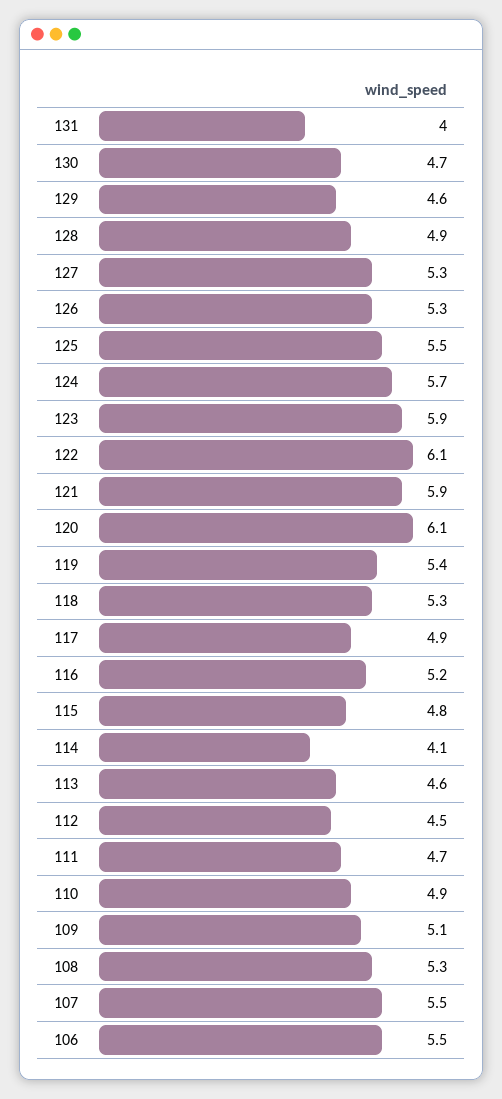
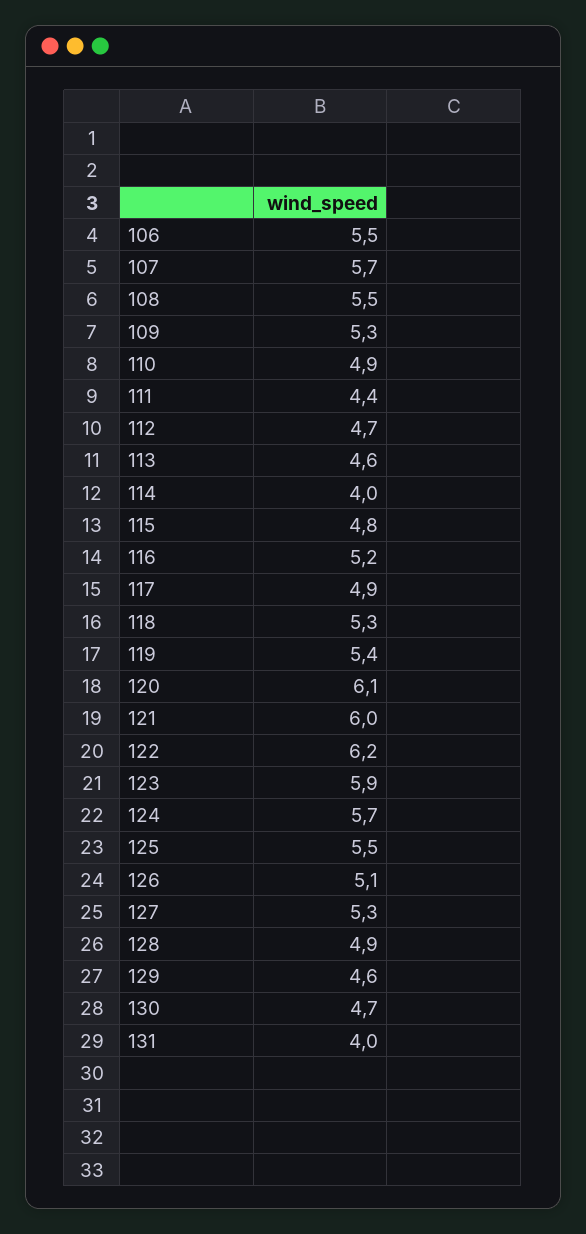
126: 5.3 -> 5.1
122: 6.1 -> 6.2
121: 5.9 -> 6
114: 4.1 -> 4
112: 4.5 -> 4.7
111: 4.7 -> 4.4
109: 5.1 -> 5.3
108: 5.3 -> 5.5
107: 5.5 -> 5.7

